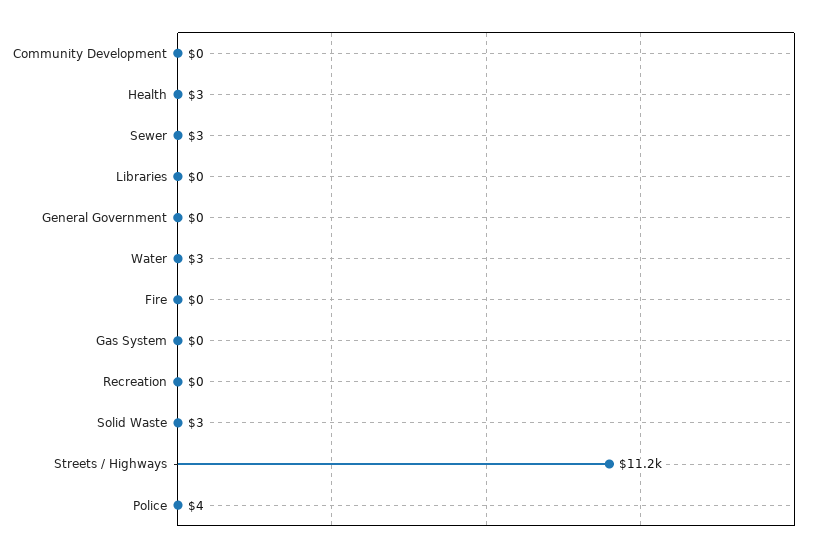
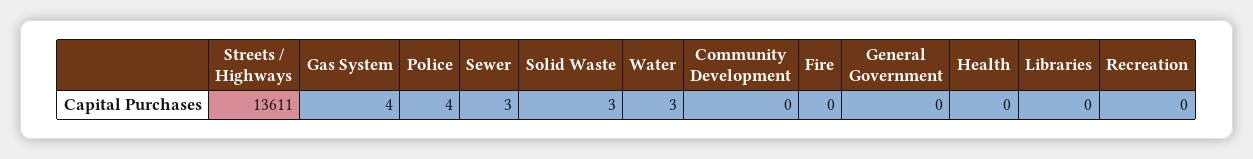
Health: 3 -> 0
Gas System: 0 -> 4
Streets / Highways: 11200 -> 13611

